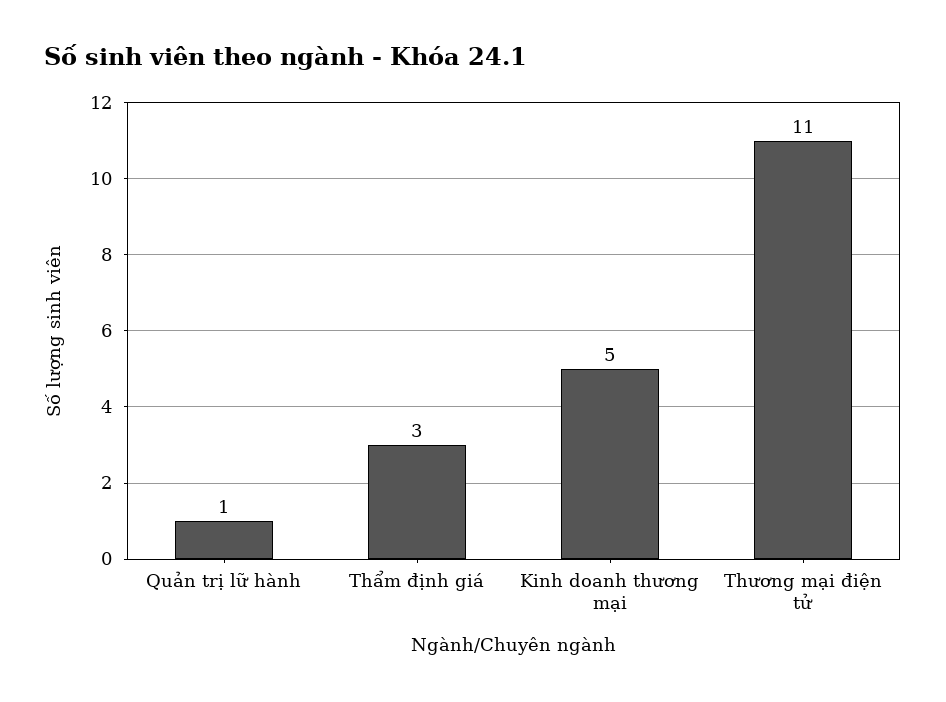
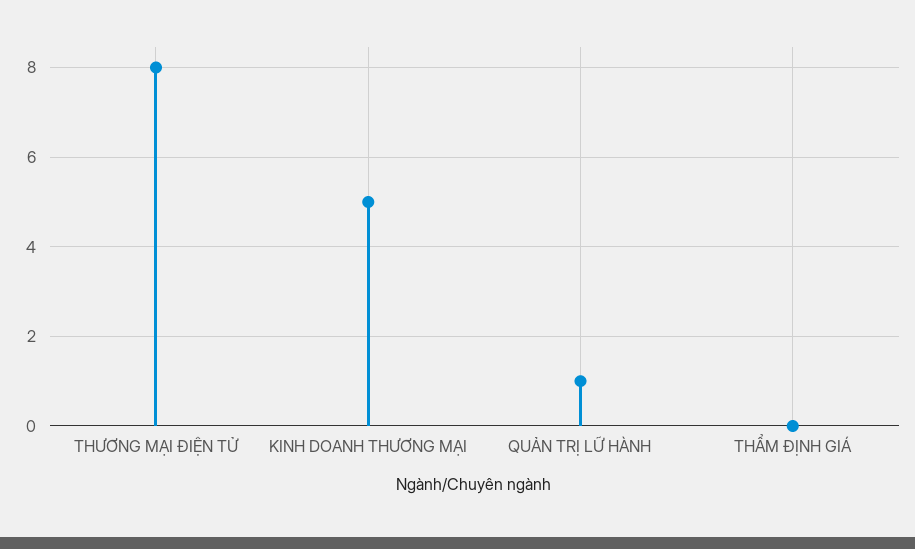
Thẩm định giá: 3 -> 0
Thương mại điện tử: 11 -> 8

